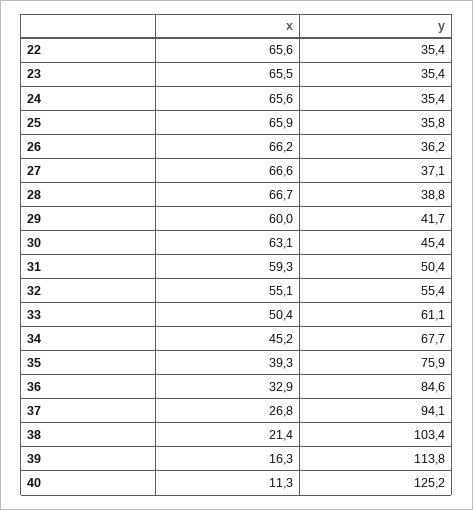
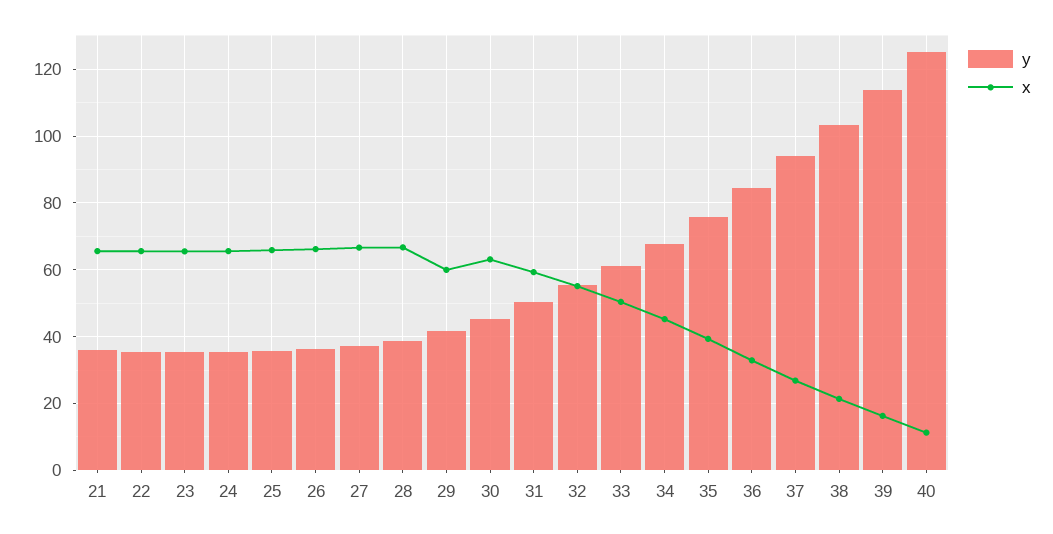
y, 21: none -> 36
x, 21: none -> 66

